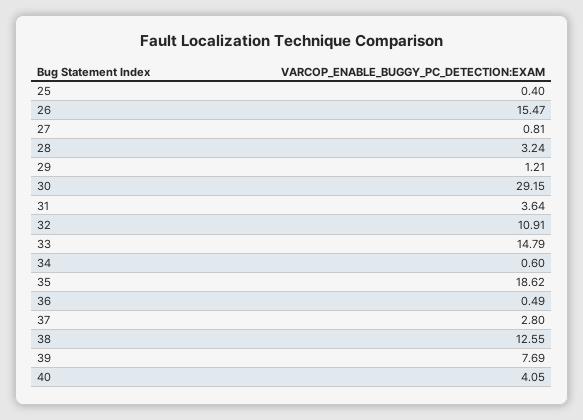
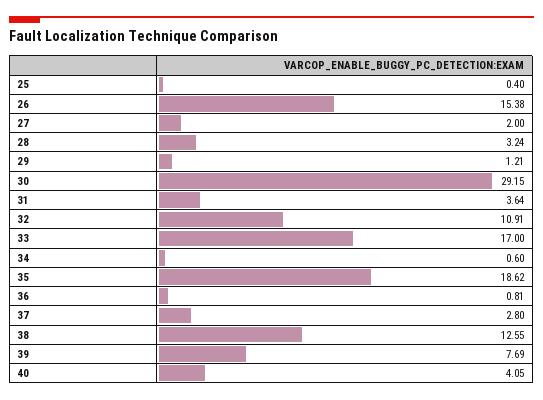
26: 15.47 -> 15.38
27: 0.81 -> 2
33: 14.79 -> 17
36: 0.49 -> 0.81

